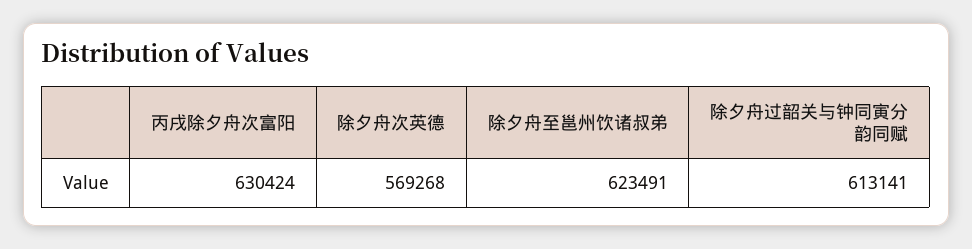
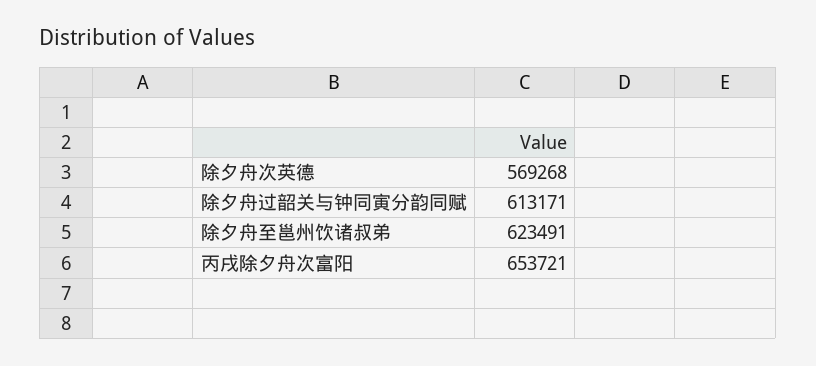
丙戌除夕舟次富阳: 630424 -> 653721
除夕舟过韶关与钟同寅分韵同赋: 613141 -> 613171

